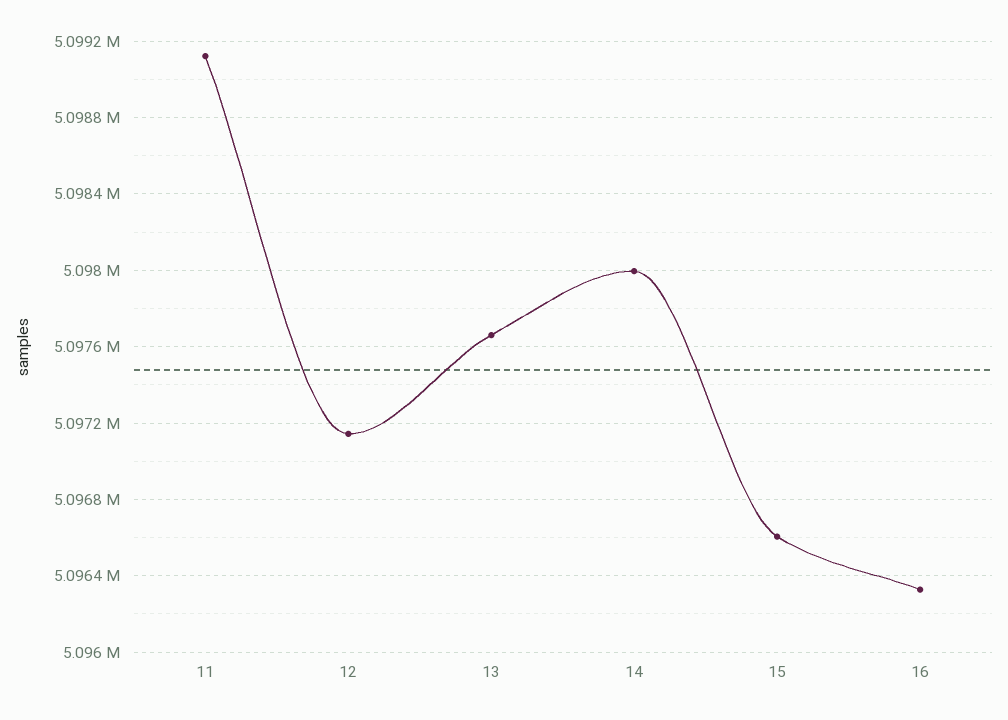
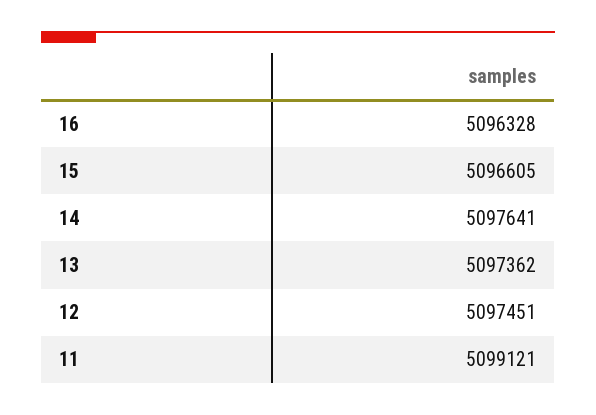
12: 5097150 -> 5097451
13: 5097650 -> 5097362
14: 5098000 -> 5097641

